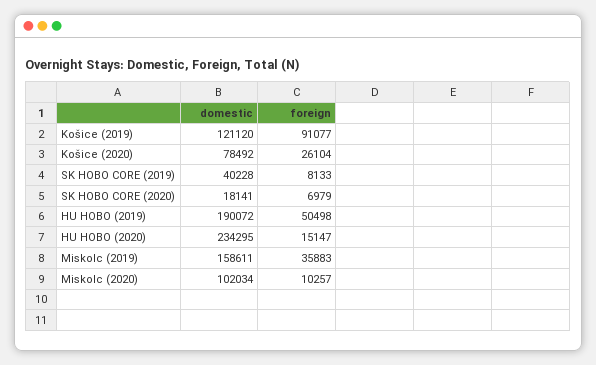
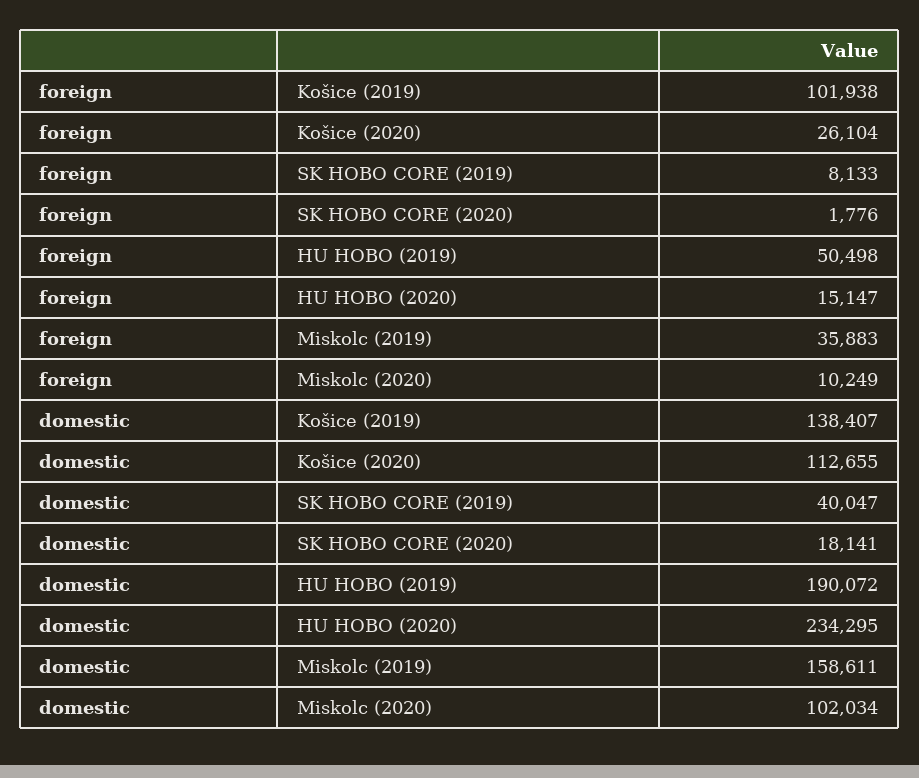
domestic, Košice (2019): 121120 -> 138407
foreign, Košice (2019): 91077 -> 101938
domestic, Košice (2020): 78492 -> 112655
domestic, SK HOBO CORE (2019): 40228 -> 40047
foreign, SK HOBO CORE (2020): 6979 -> 1776
foreign, Miskolc (2020): 10257 -> 10249

